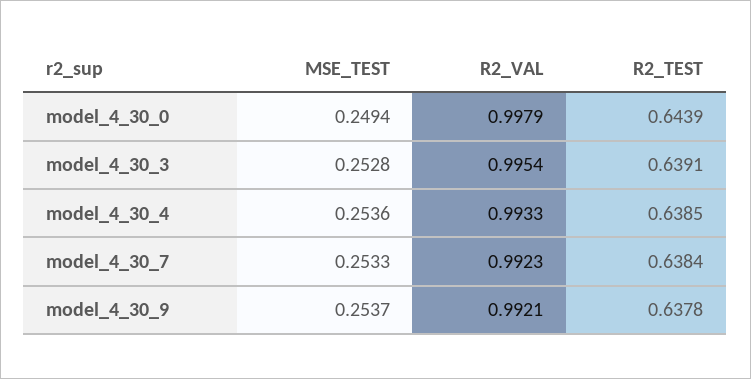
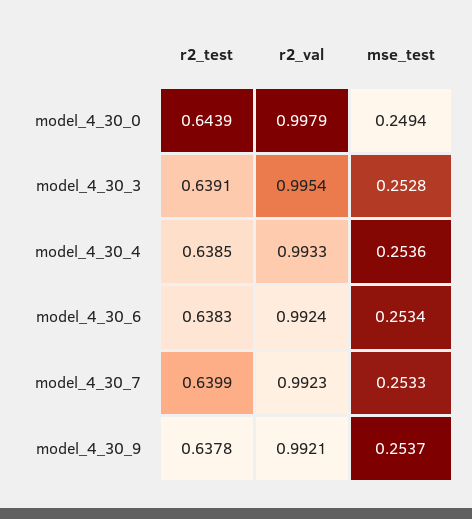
R2_TEST, model_4_30_7: 0.6384 -> 0.6399
R2_TEST, model_4_30_6: none -> 0.6383
R2_VAL, model_4_30_6: none -> 0.9924
MSE_TEST, model_4_30_6: none -> 0.2534

